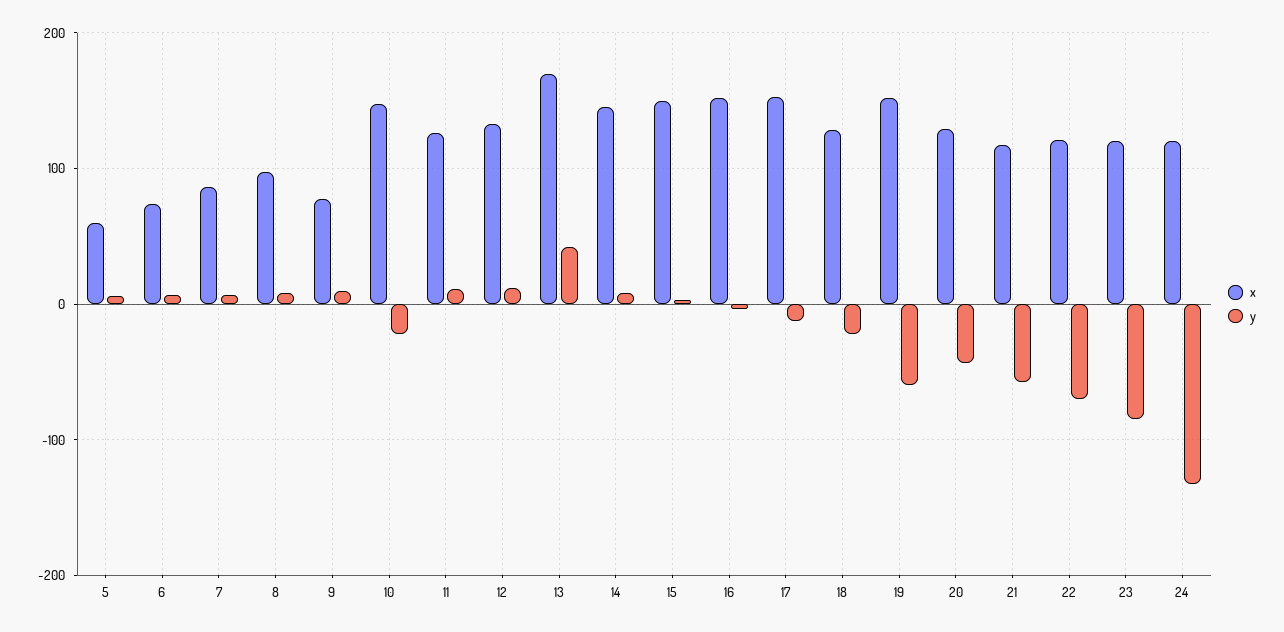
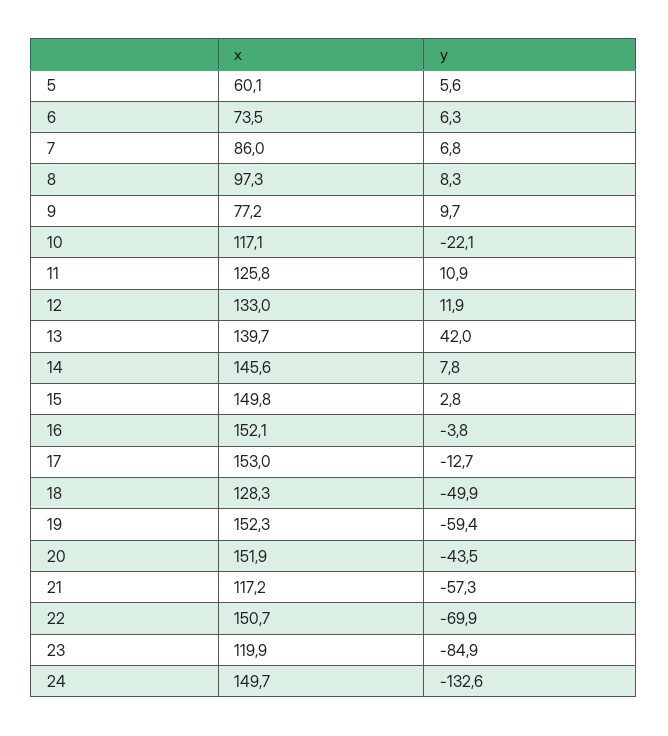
x, 10: 150 -> 117.1
x, 13: 170 -> 139.7
y, 18: -20 -> -49.9
x, 20: 130 -> 151.9
x, 22: 120 -> 150.7
x, 24: 120 -> 149.7

